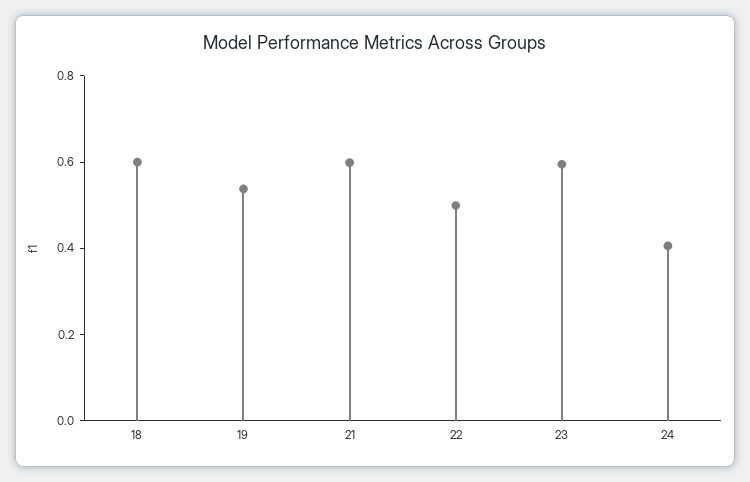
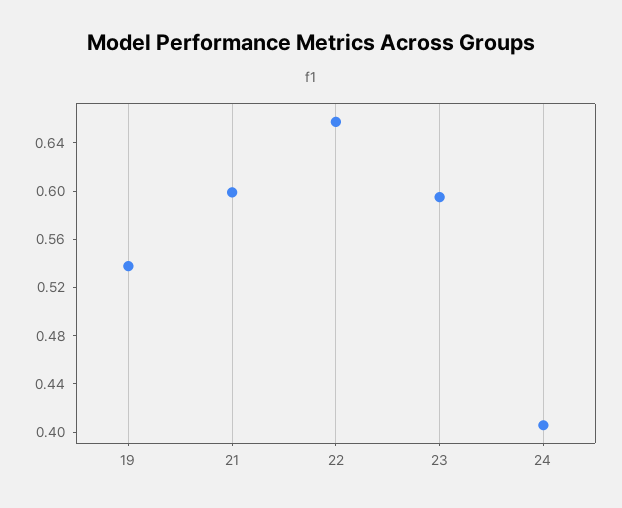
18: 0.6 -> none
22: 0.5 -> 0.66

